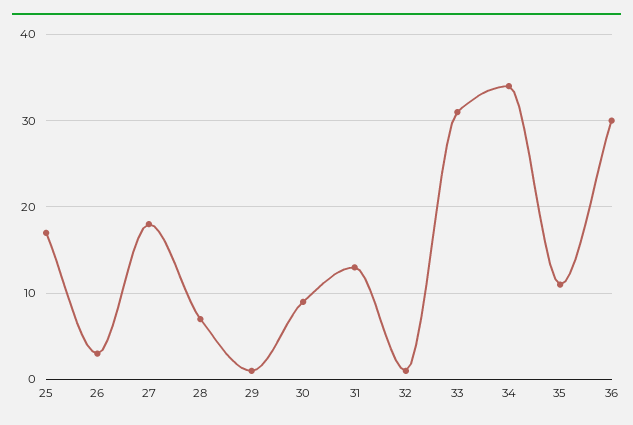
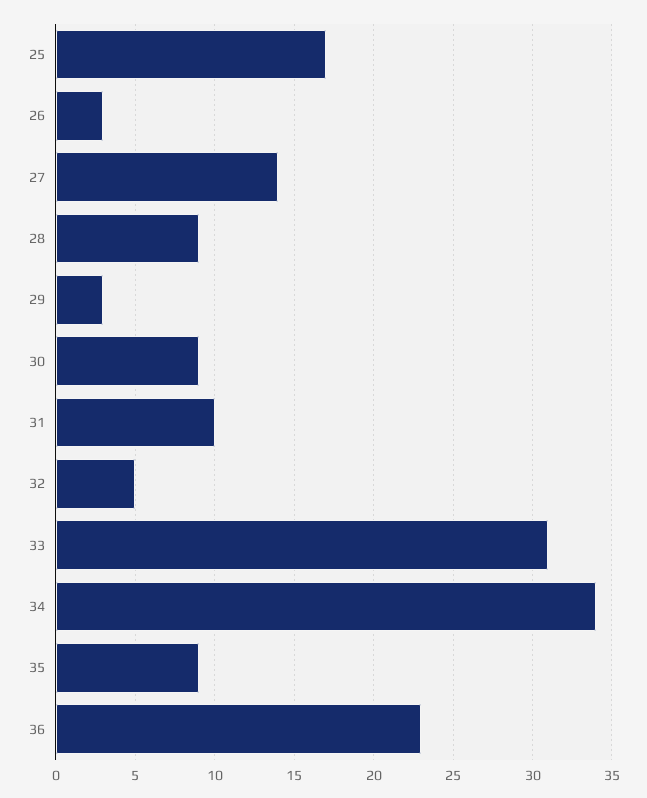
27: 18 -> 14
28: 7 -> 9
29: 1 -> 3
31: 13 -> 10
32: 1 -> 5
35: 11 -> 9
36: 30 -> 23

